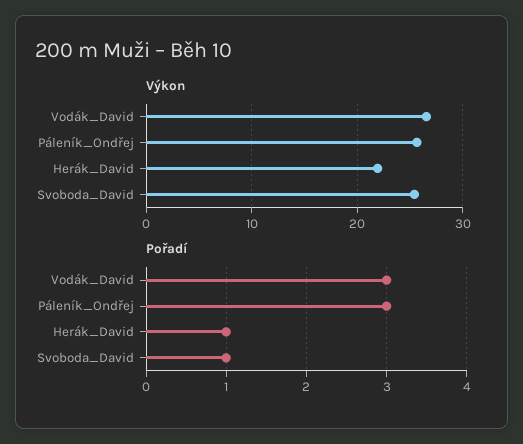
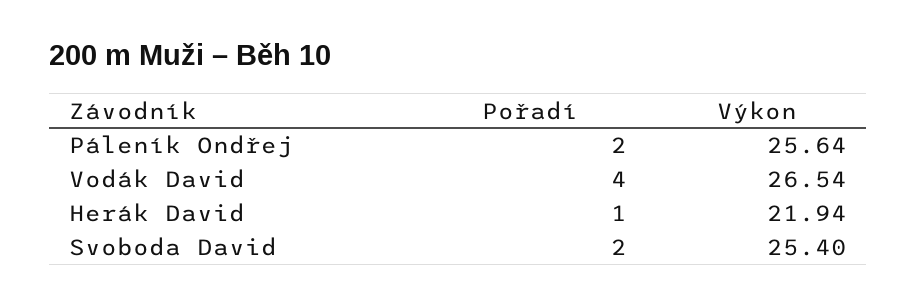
Pořadí, Vodák_David: 3 -> 4
Pořadí, Páleník_Ondřej: 3 -> 2
Pořadí, Svoboda_David: 1 -> 2

